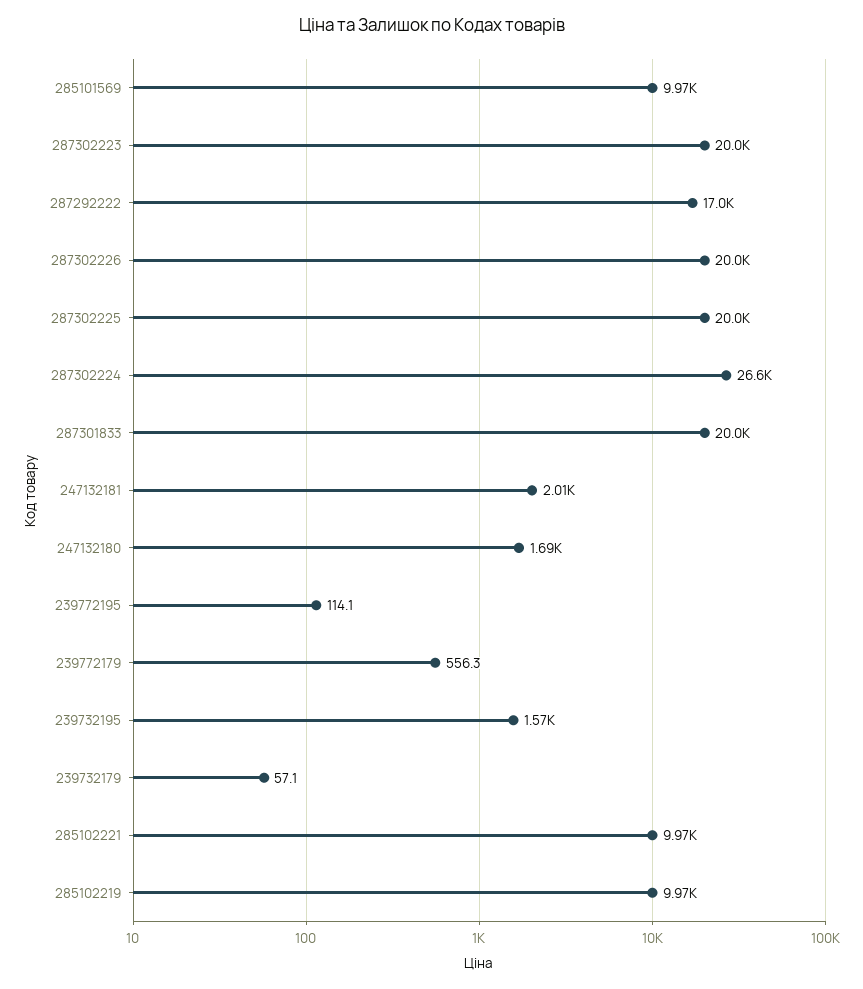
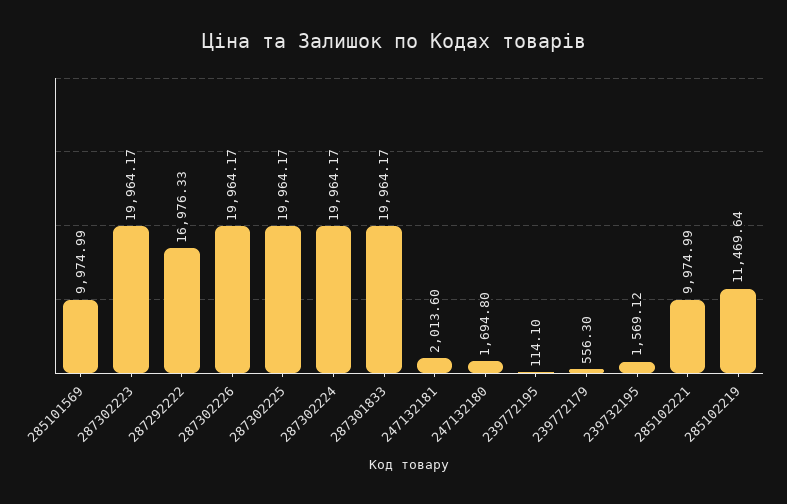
287302224: 26600 -> 19964.17
239732179: 57.1 -> none
285102219: 9970 -> 11469.64

